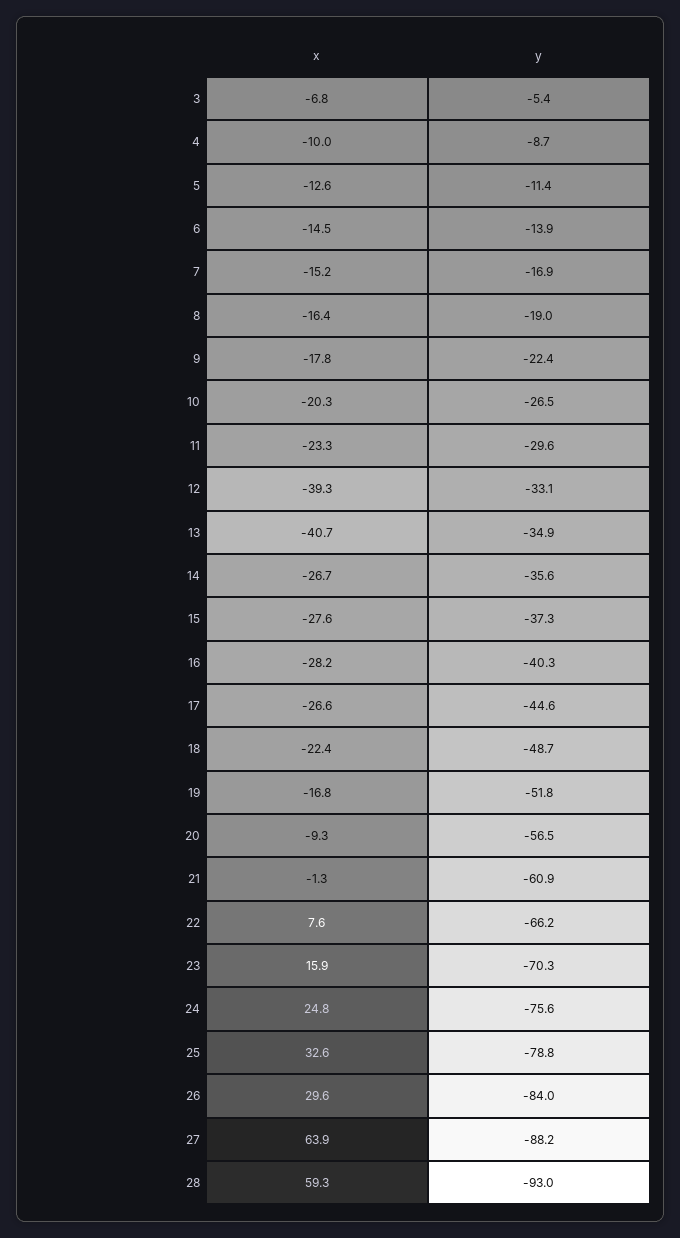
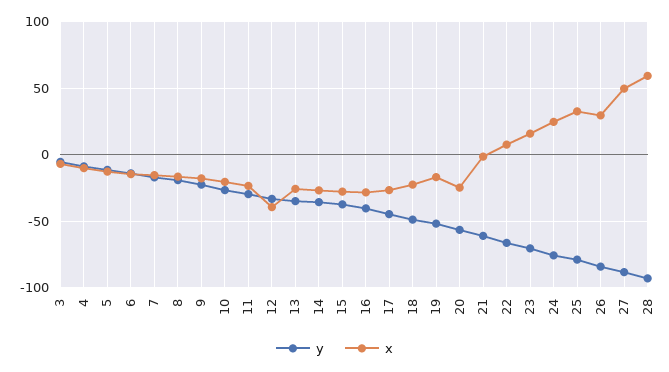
x, 13: -40.7 -> -25
x, 20: -9.3 -> -25
x, 27: 63.9 -> 50

